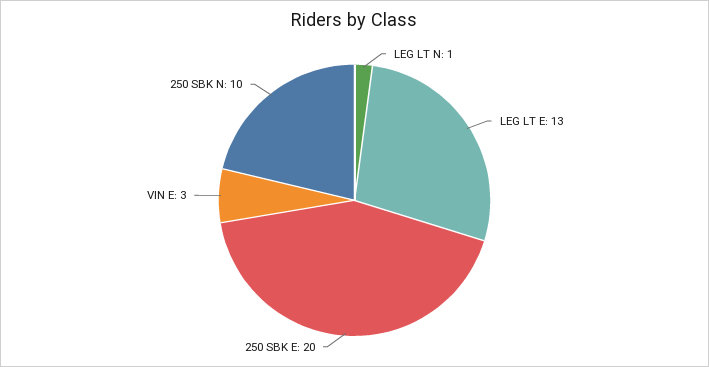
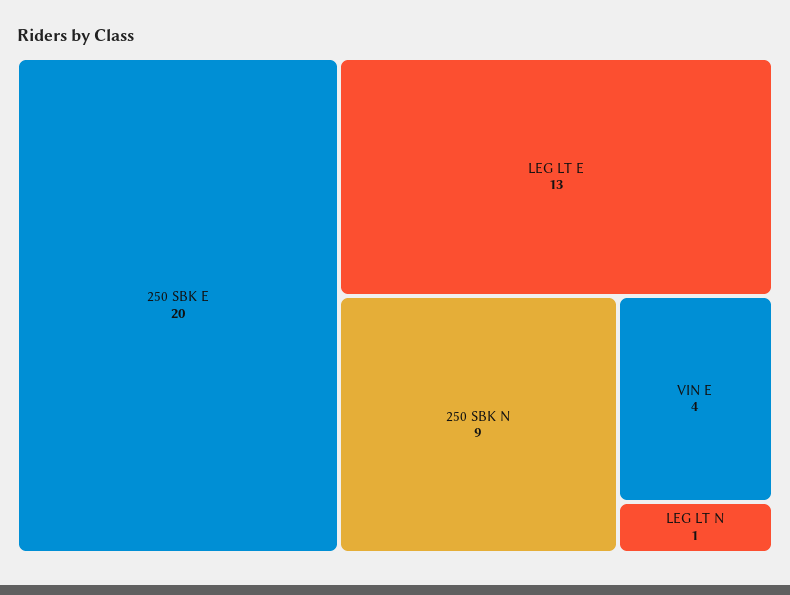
VIN E: 3 -> 4
250 SBK N: 10 -> 9

